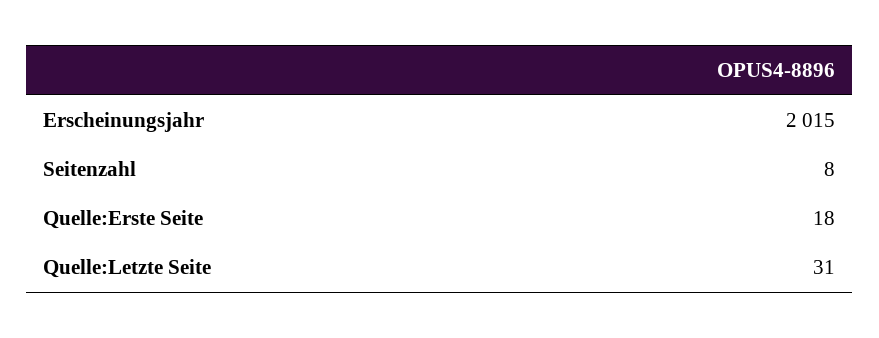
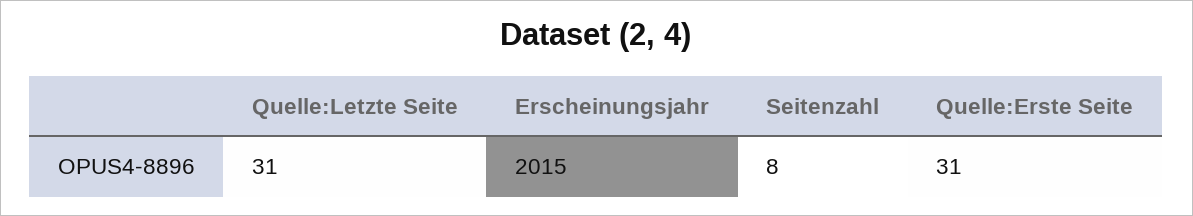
Quelle:Erste Seite: 18 -> 31

